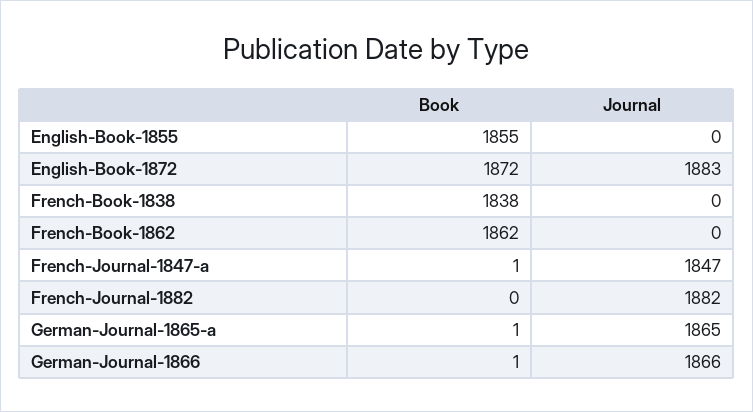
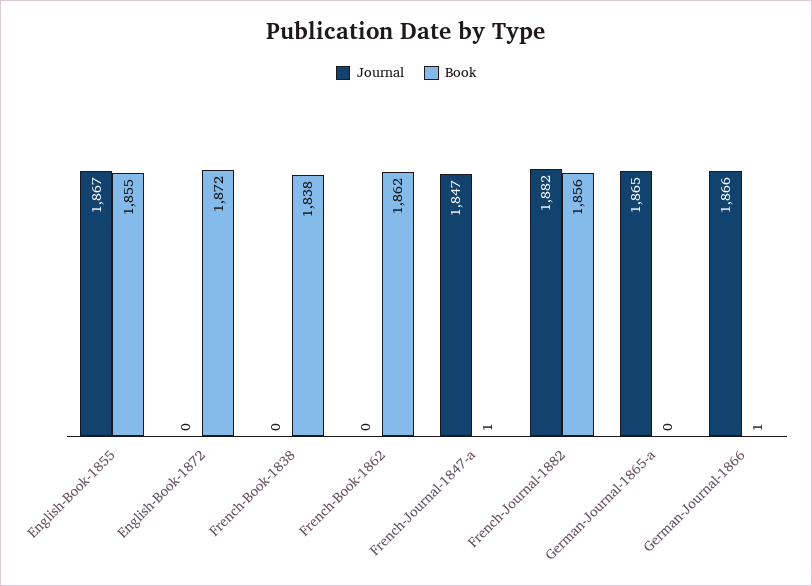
Journal, English-Book-1855: 0 -> 1867
Journal, English-Book-1872: 1883 -> 0
Book, French-Journal-1882: 0 -> 1856
Book, German-Journal-1865-a: 1 -> 0

